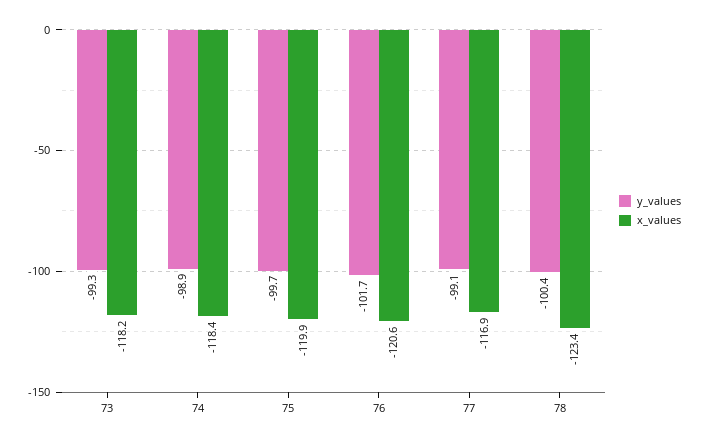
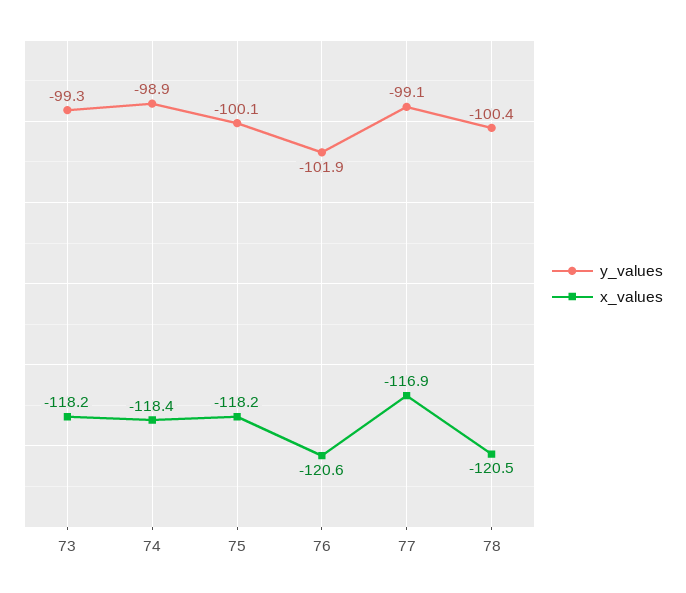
y_values, 75: -99.7 -> -100.1
x_values, 75: -119.9 -> -118.2
y_values, 76: -101.7 -> -101.9
x_values, 78: -123.4 -> -120.5

